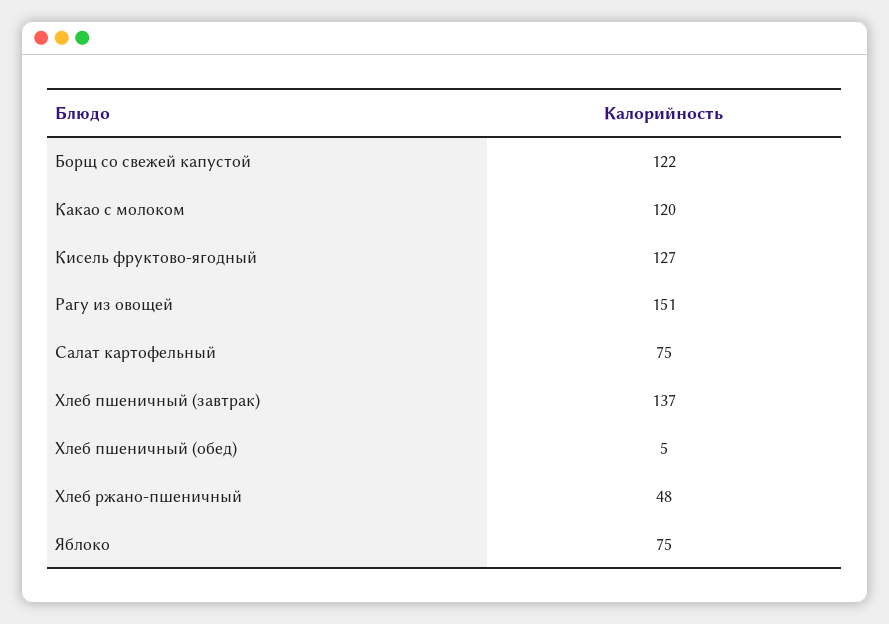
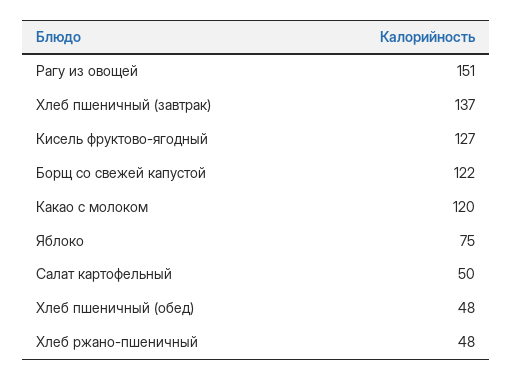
Салат картофельный: 75 -> 50
Хлеб пшеничный (обед): 5 -> 48

